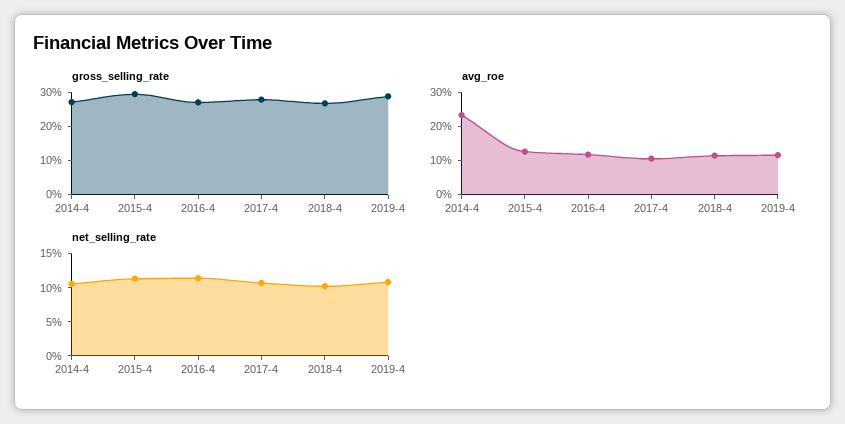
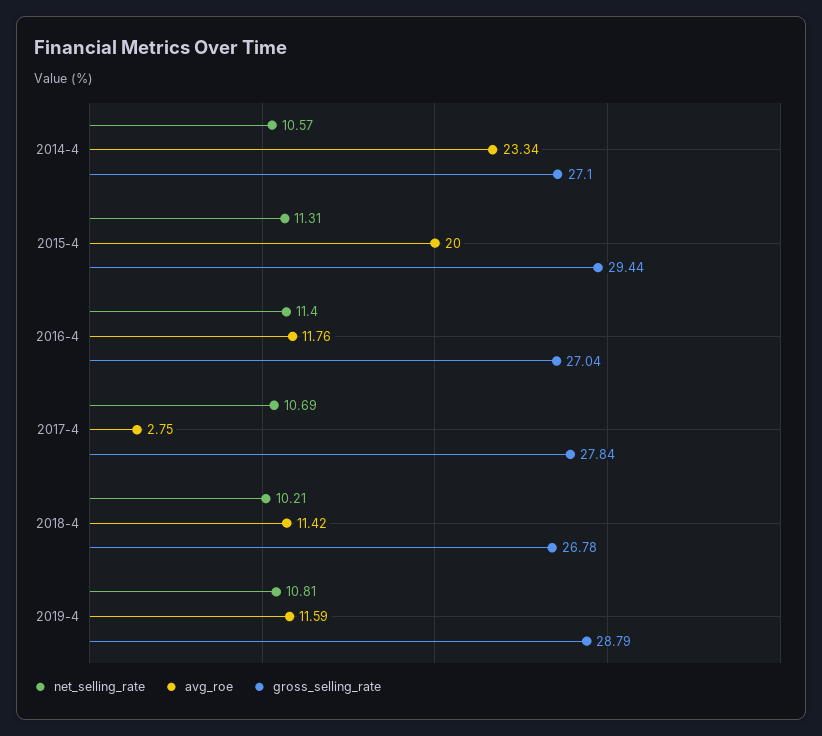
avg_roe, 2015-4: 12.5 -> 20
avg_roe, 2017-4: 10 -> 2.75

